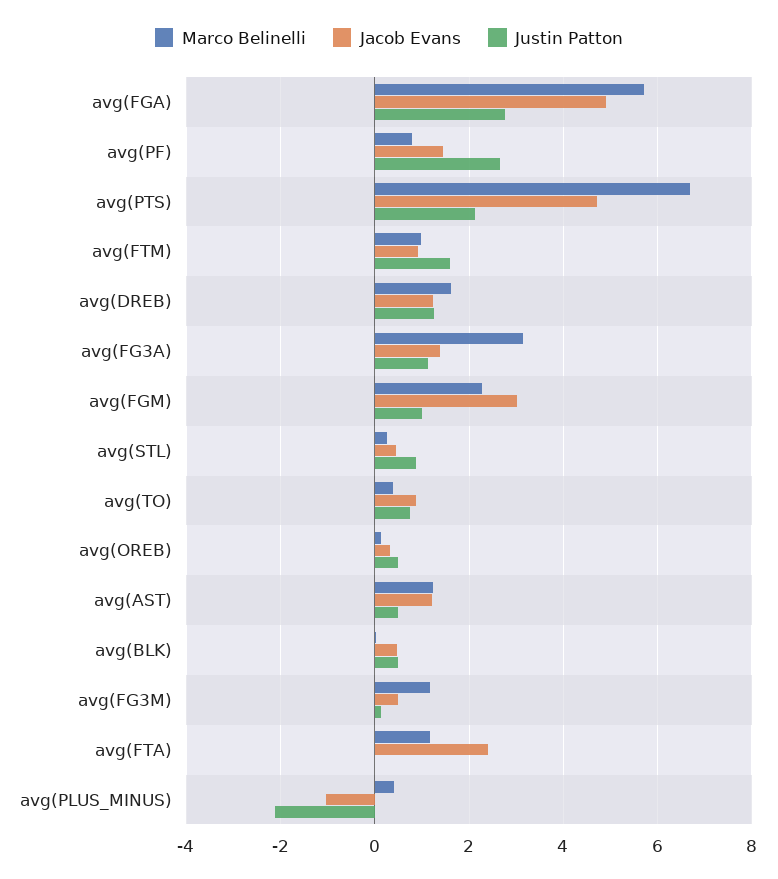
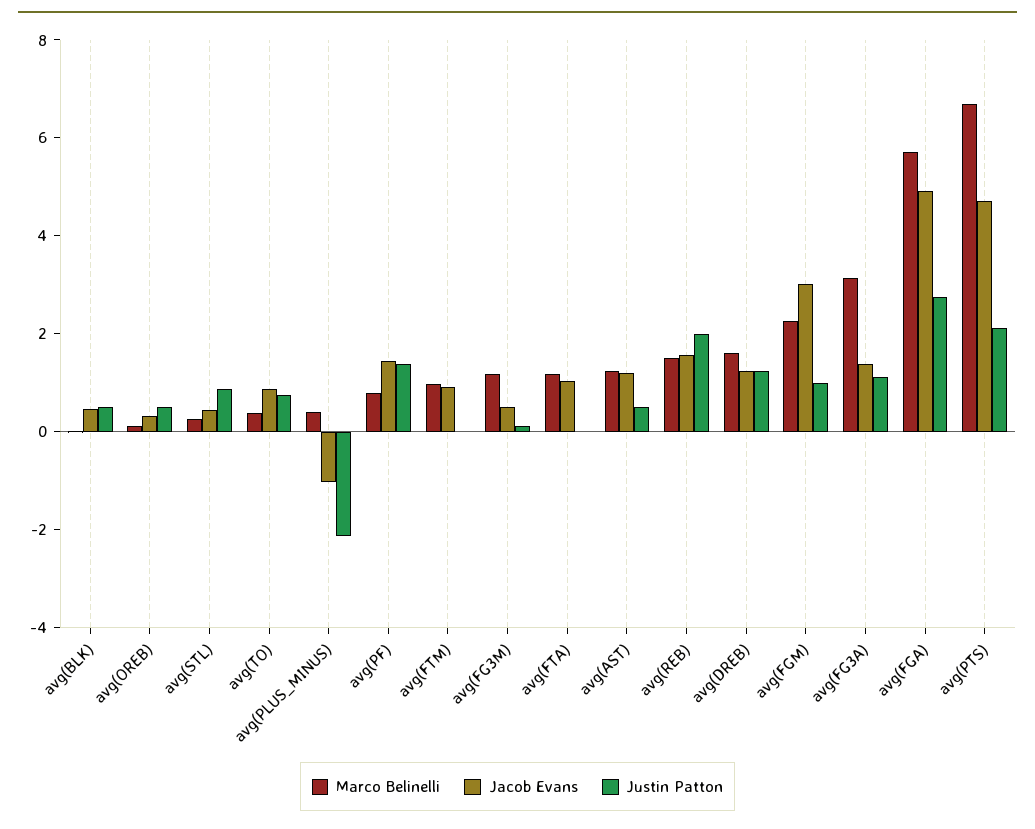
Justin Patton, avg(PF): 2.6 -> 1.5
Justin Patton, avg(FTM): 1.6 -> 0
Jacob Evans, avg(FTA): 2.4 -> 1
Marco Belinelli, avg(REB): none -> 1.5
Jacob Evans, avg(REB): none -> 1.5
Justin Patton, avg(REB): none -> 2

